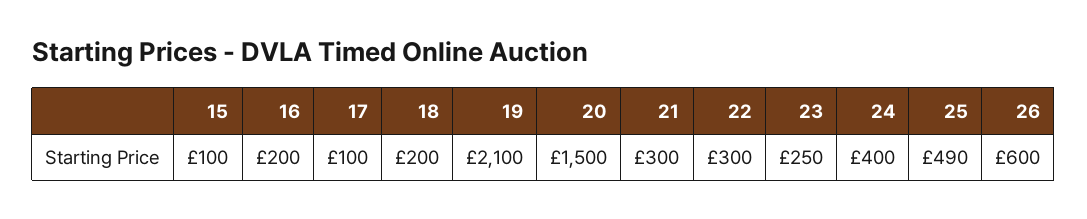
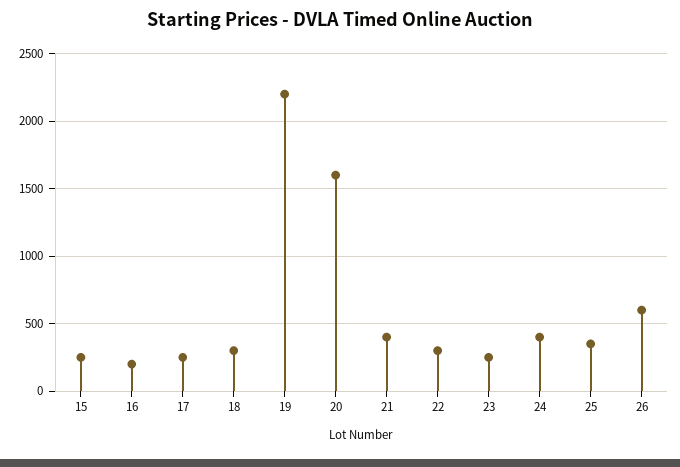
15: 100 -> 250
17: 100 -> 250
18: 200 -> 300
19: 2100 -> 2200
20: 1500 -> 1600
21: 300 -> 400
25: 490 -> 350

